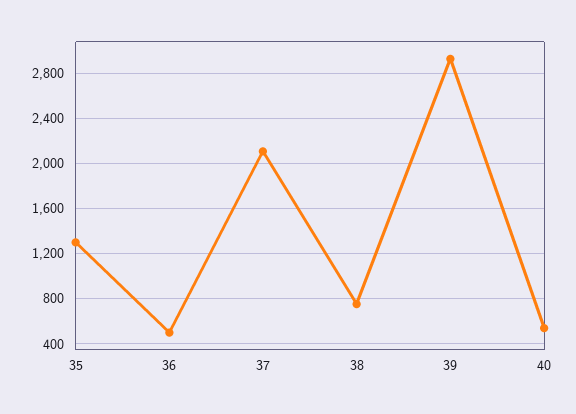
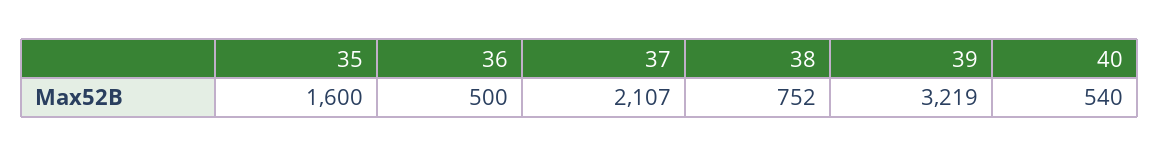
35: 1300 -> 1600
39: 2900 -> 3219

